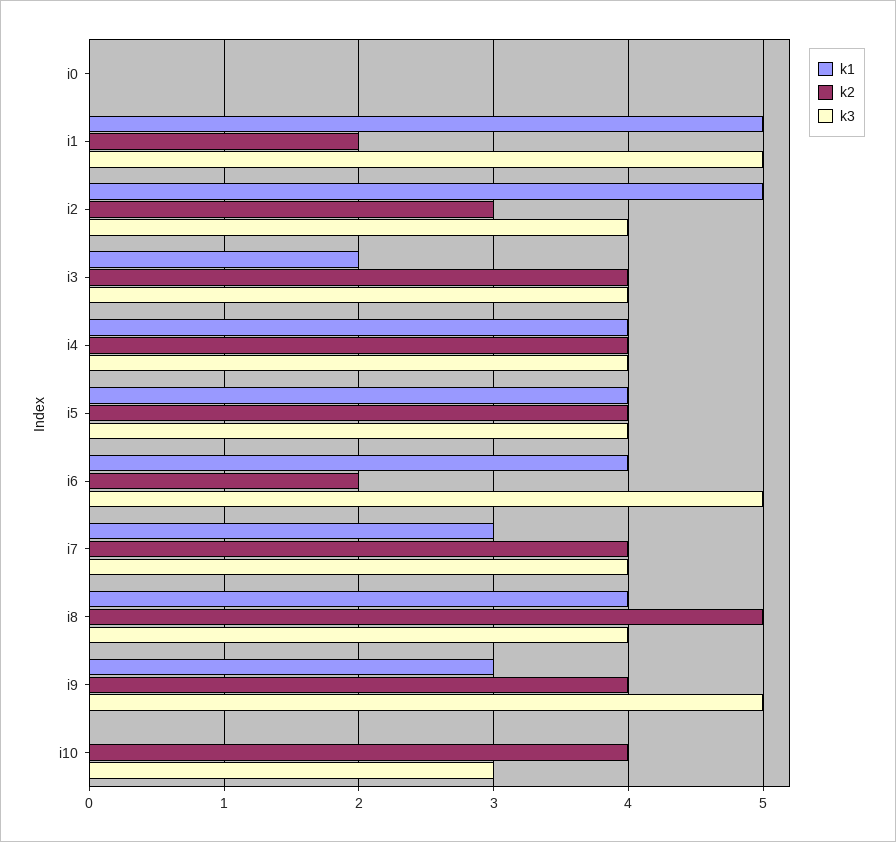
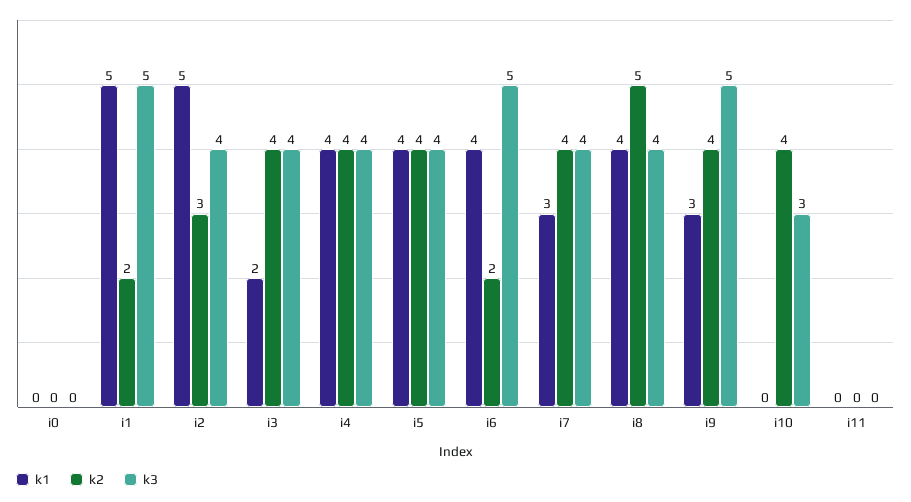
k1, i11: none -> 0
k2, i11: none -> 0
k3, i11: none -> 0

